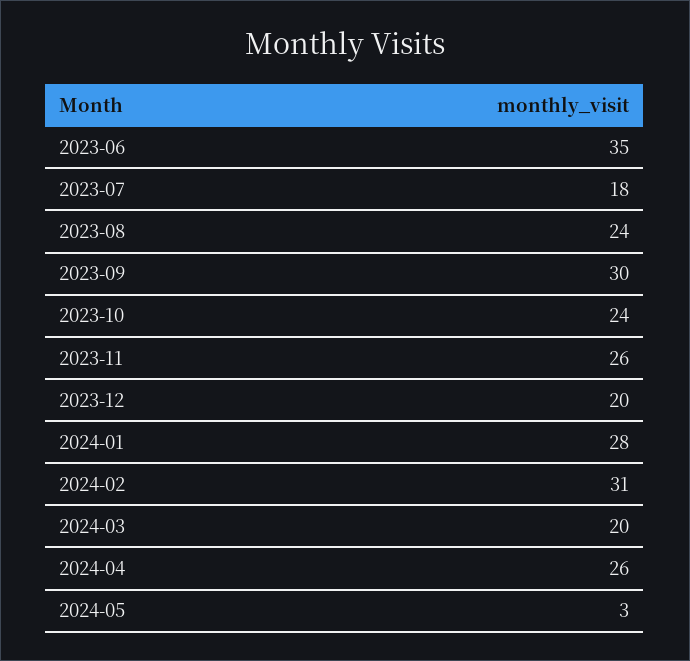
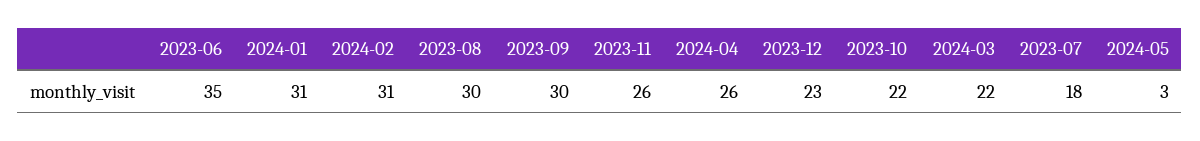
2023-08: 24 -> 30
2023-10: 24 -> 22
2023-12: 20 -> 23
2024-01: 28 -> 31
2024-03: 20 -> 22

